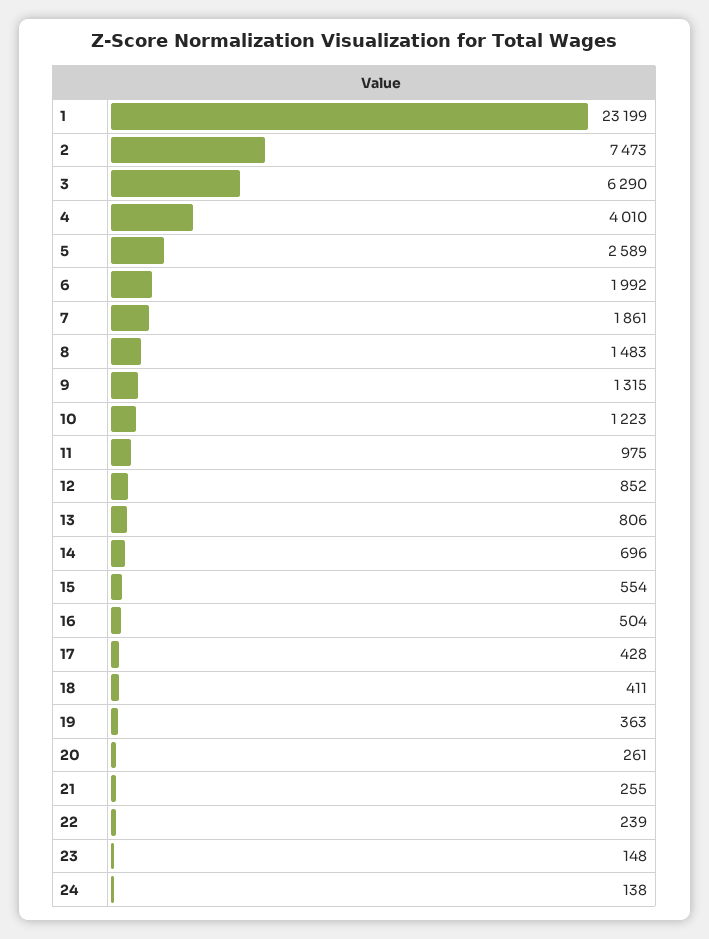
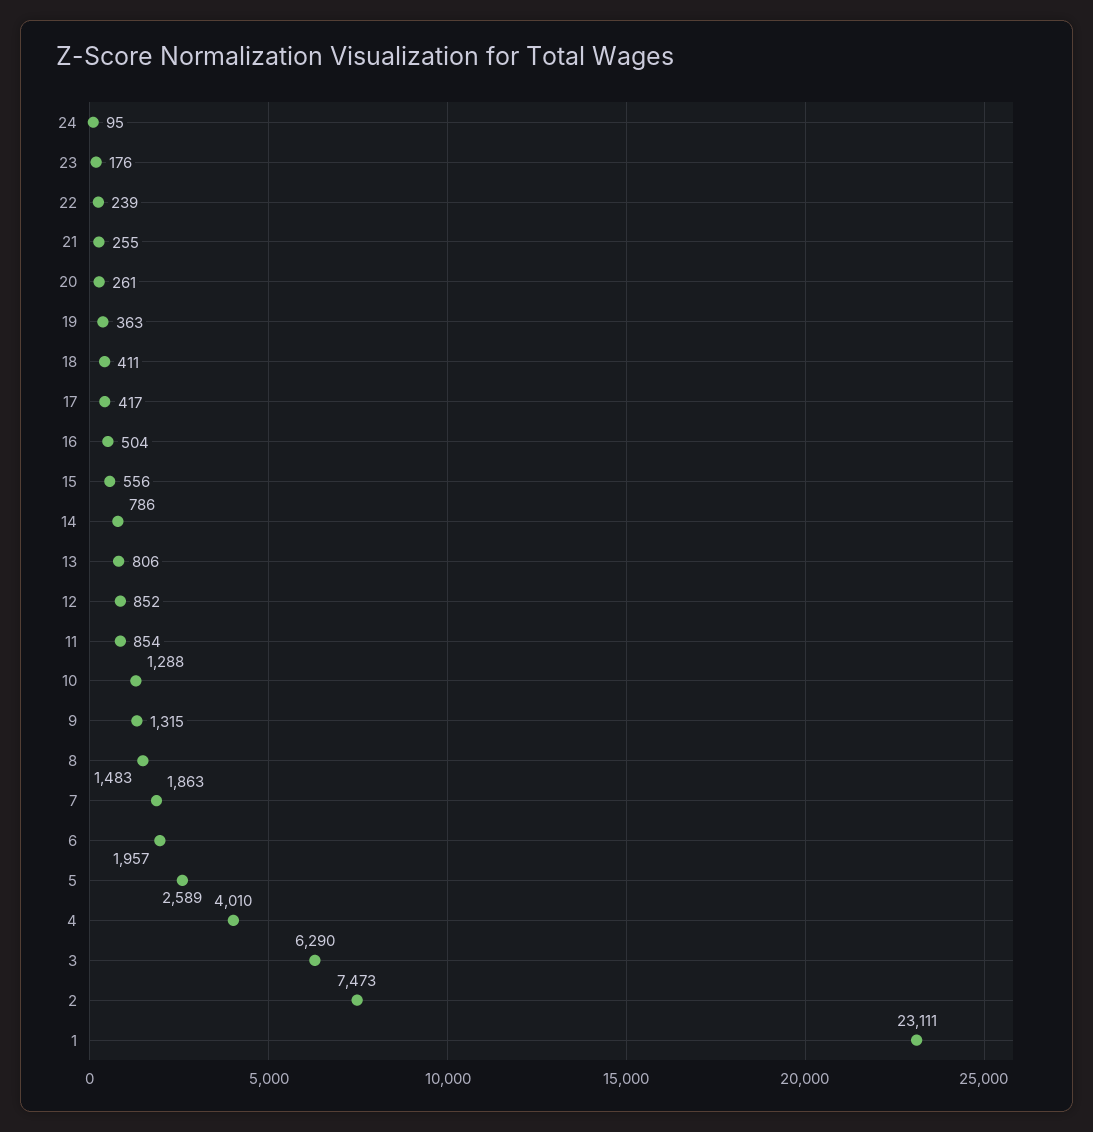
1: 23199 -> 23111
6: 1992 -> 1957
7: 1861 -> 1863
10: 1223 -> 1288
11: 975 -> 854
14: 696 -> 786
15: 554 -> 556
17: 428 -> 417
23: 148 -> 176
24: 138 -> 95

